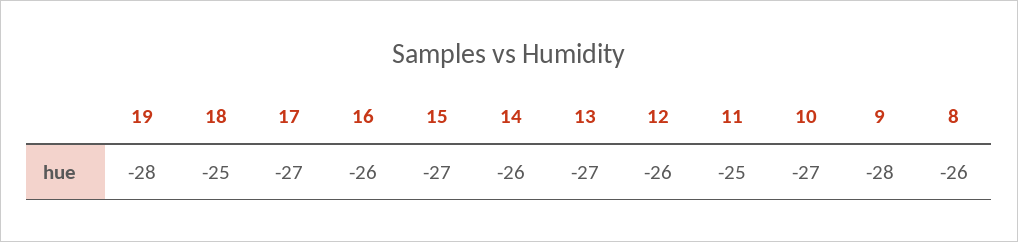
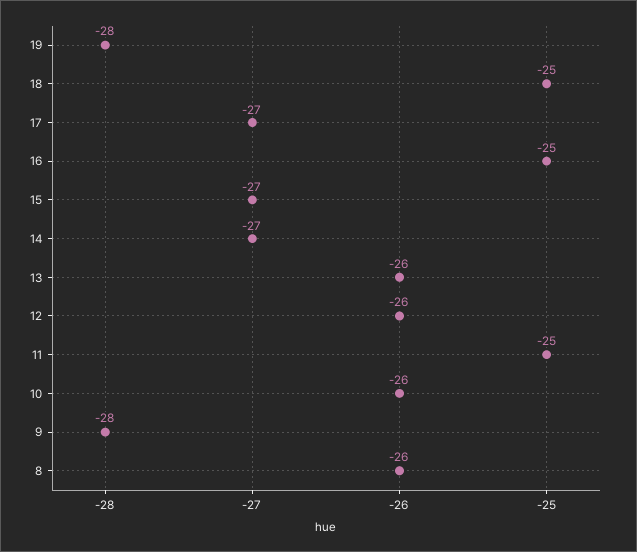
16: -26 -> -25
14: -26 -> -27
13: -27 -> -26
10: -27 -> -26

